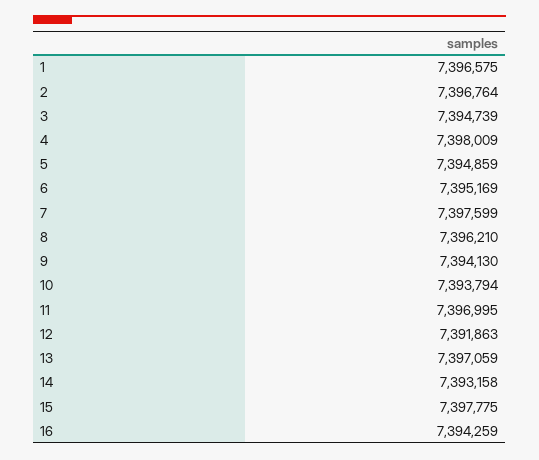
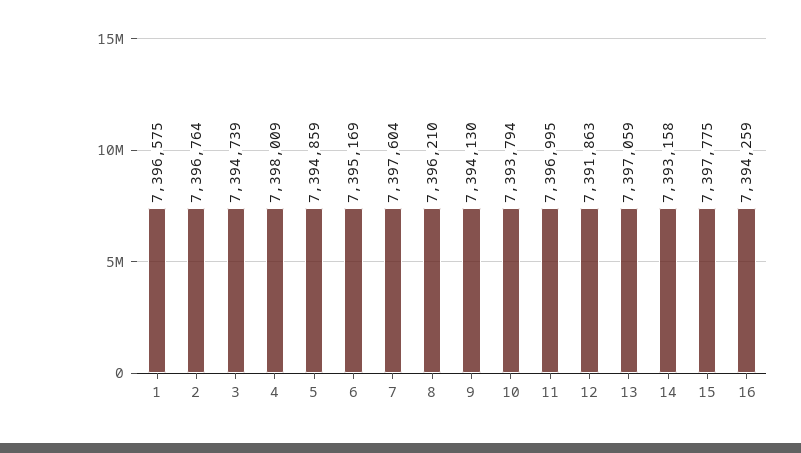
7: 7397599 -> 7397604

